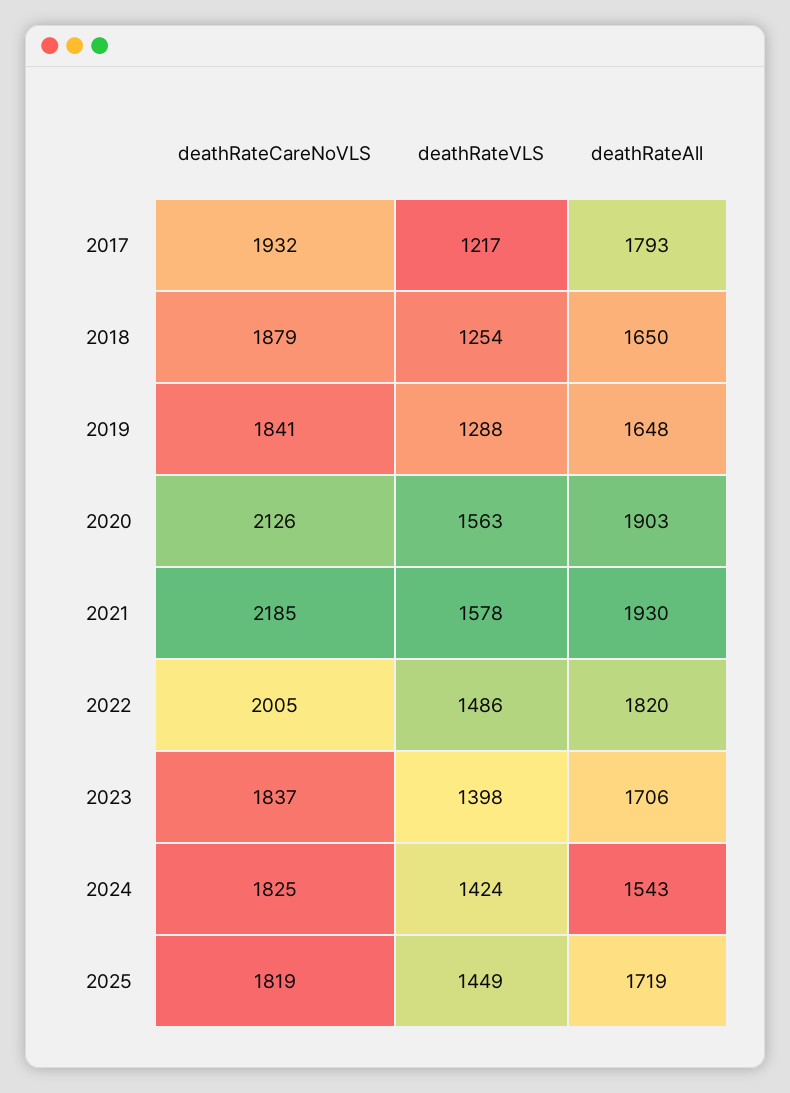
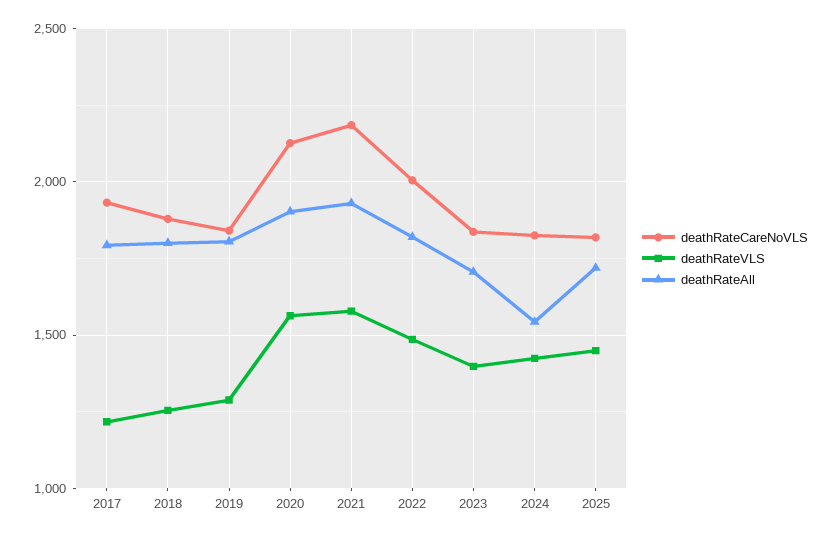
deathRateAll, 2018: 1650 -> 1800
deathRateAll, 2019: 1648 -> 1800

